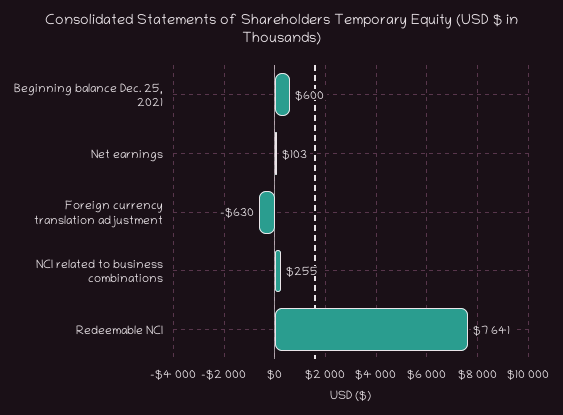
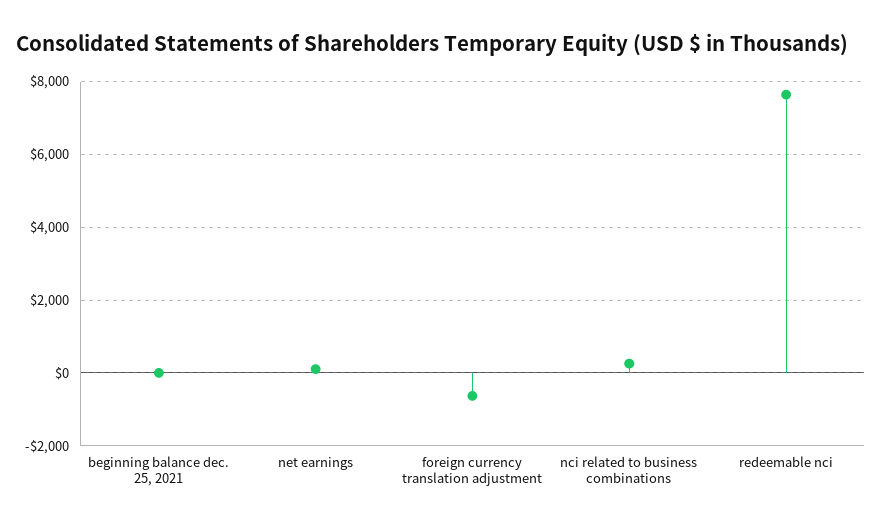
Beginning balance Dec. 25, 2021: 600 -> 0

